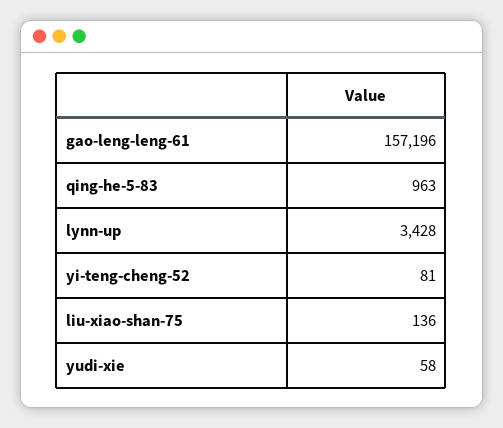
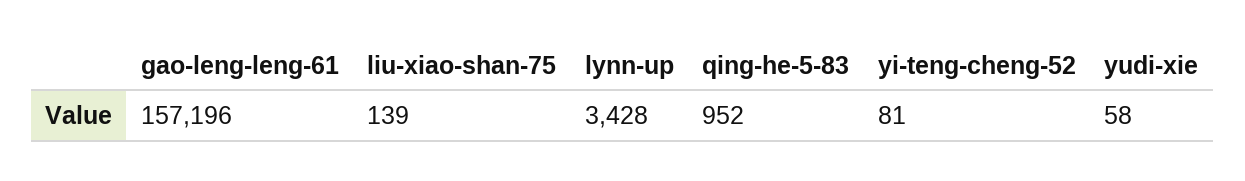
qing-he-5-83: 963 -> 952
liu-xiao-shan-75: 136 -> 139

